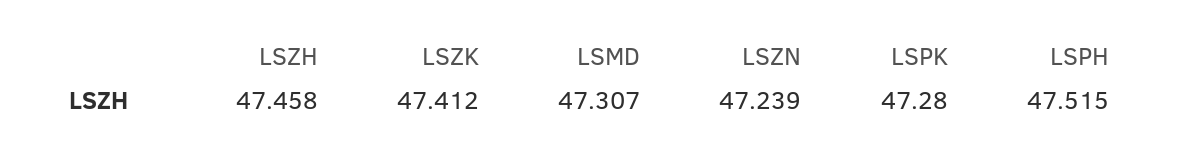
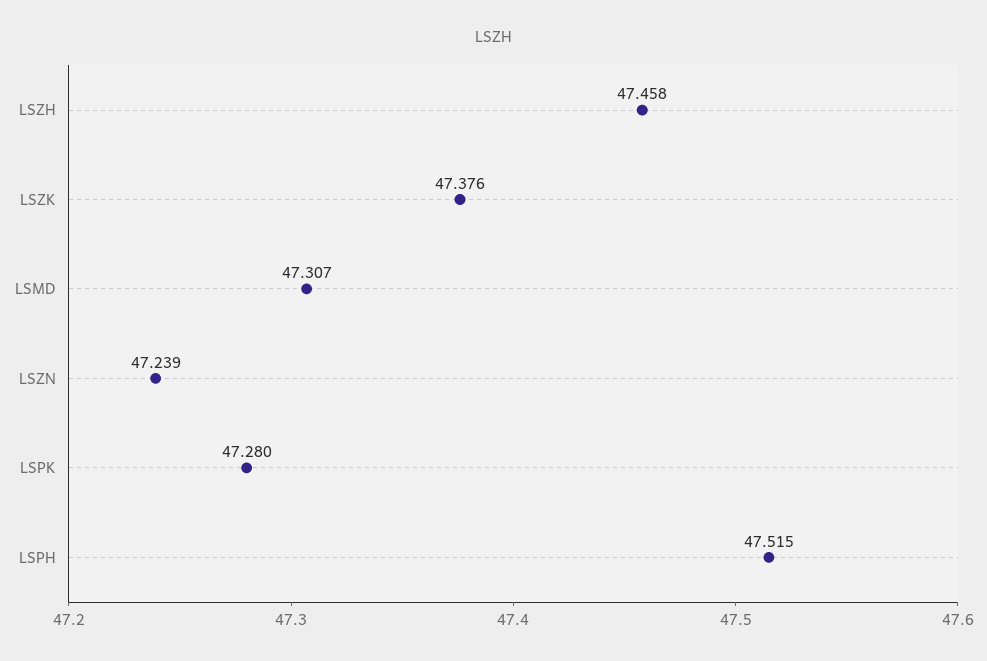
LSZK: 47.412 -> 47.376

